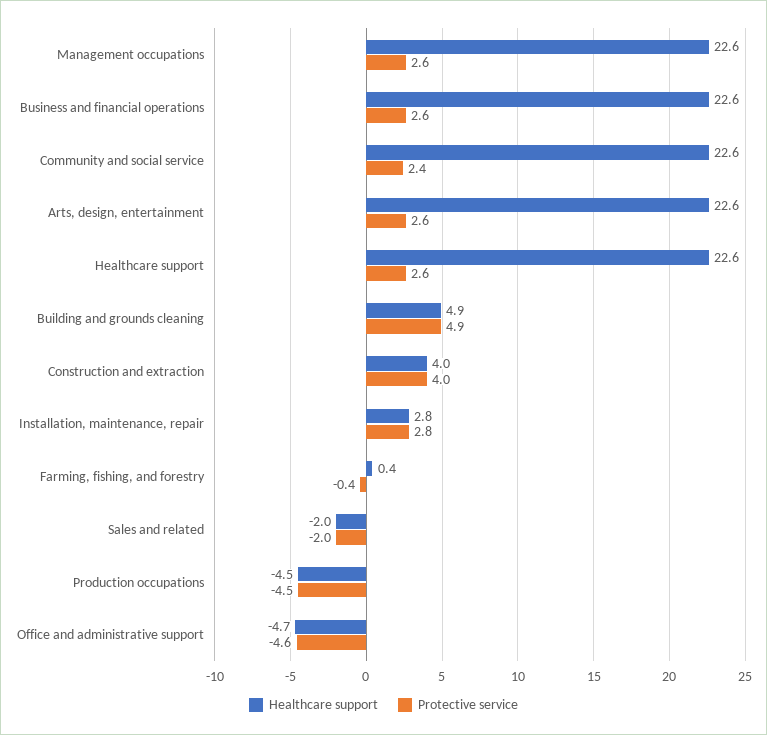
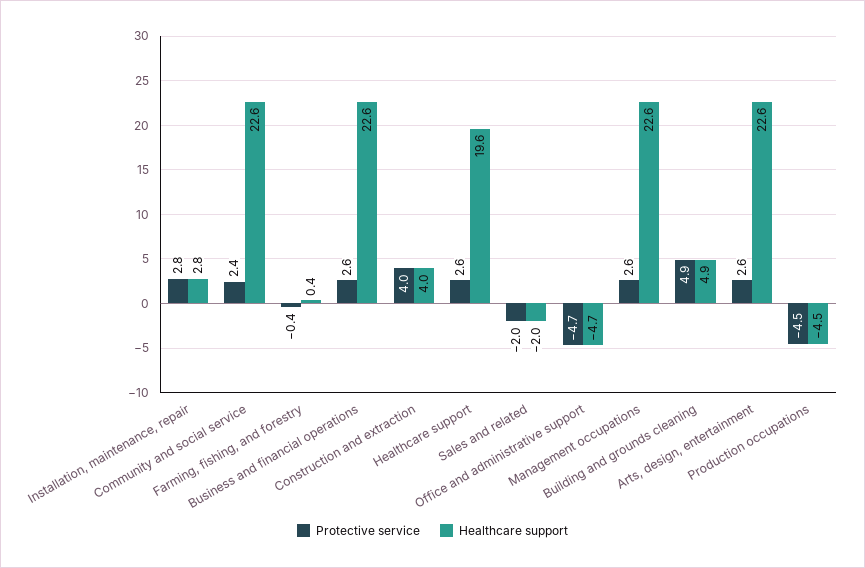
Healthcare support, Healthcare support: 22.6 -> 19.6
Protective service, Office and administrative support: -4.6 -> -4.7

